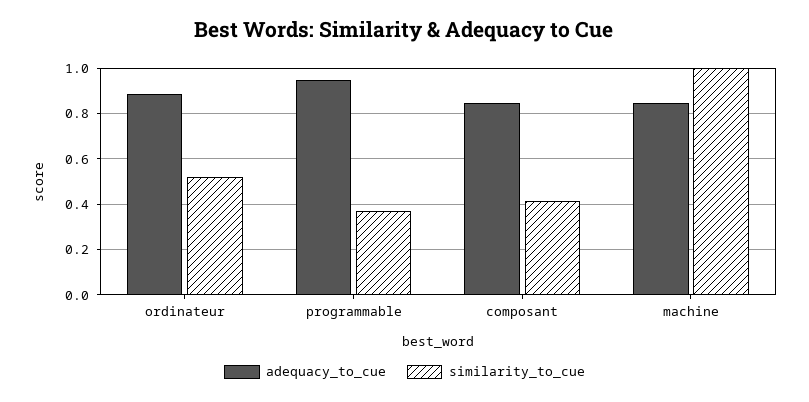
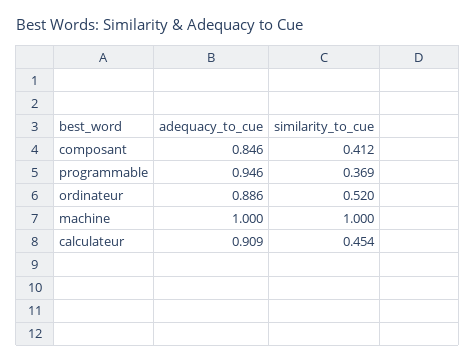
adequacy_to_cue, machine: 0.85 -> 1
adequacy_to_cue, calculateur: none -> 0.909
similarity_to_cue, calculateur: none -> 0.454

